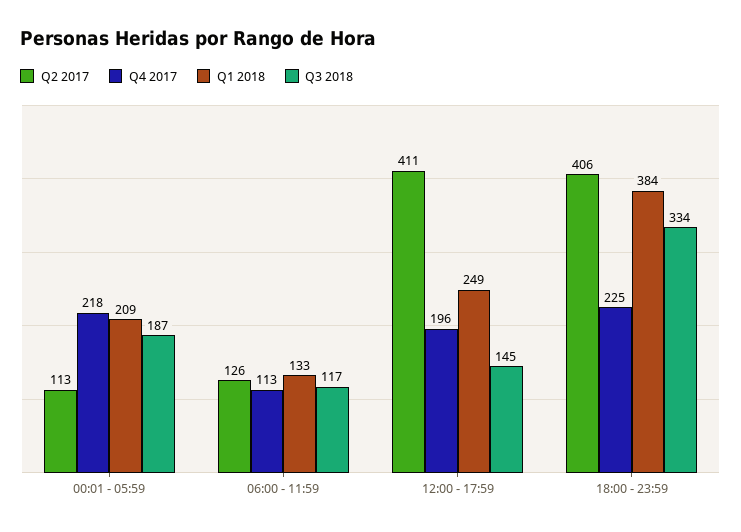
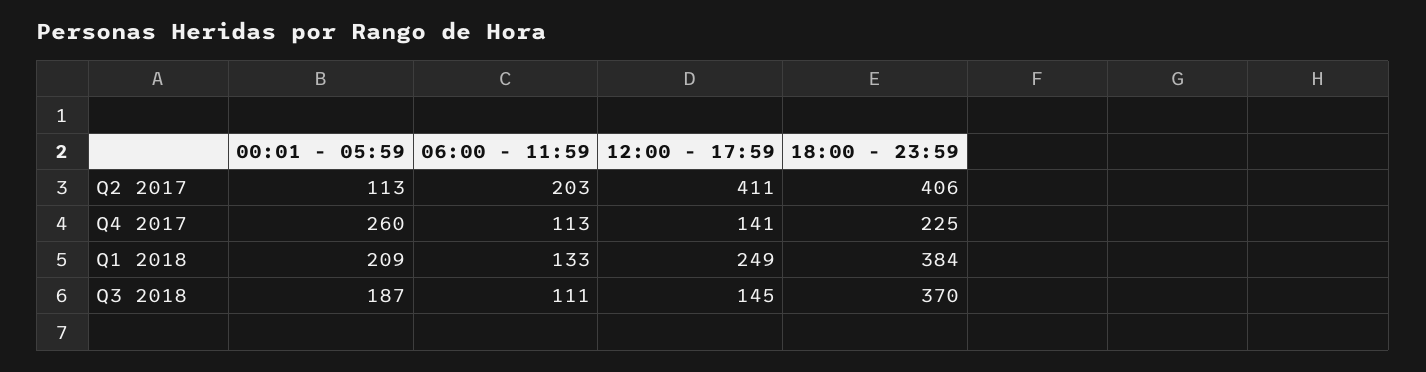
Q4 2017, 00:01 - 05:59: 218 -> 260
Q2 2017, 06:00 - 11:59: 126 -> 203
Q3 2018, 06:00 - 11:59: 117 -> 111
Q4 2017, 12:00 - 17:59: 196 -> 141
Q3 2018, 18:00 - 23:59: 334 -> 370

